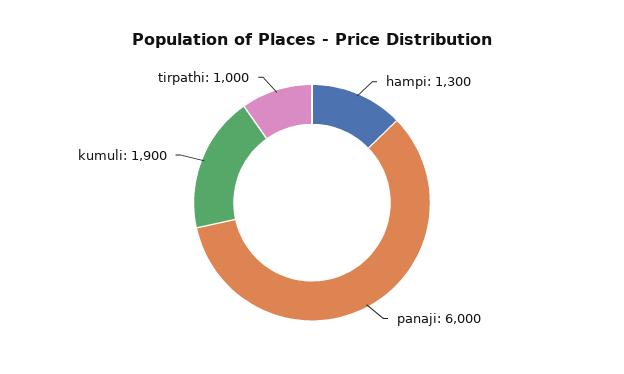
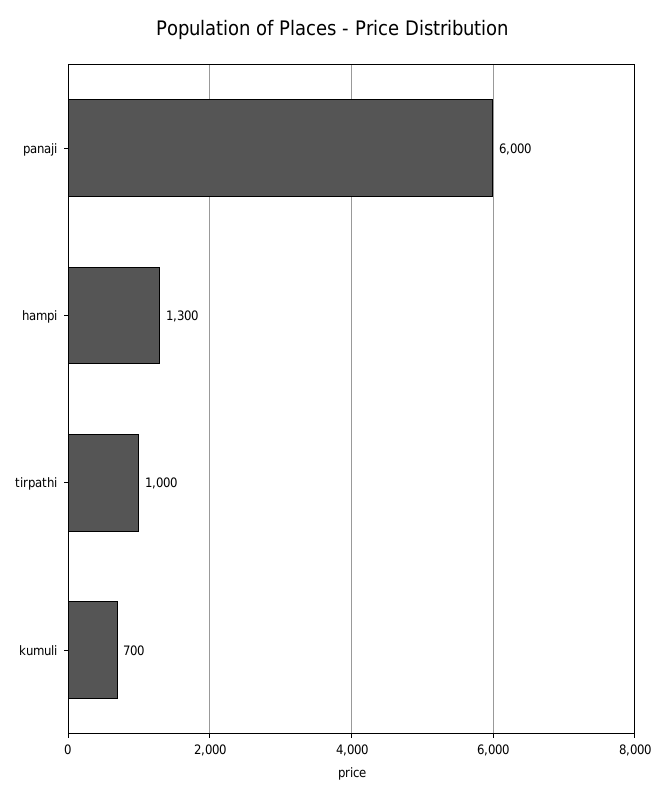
kumuli: 1900 -> 700

